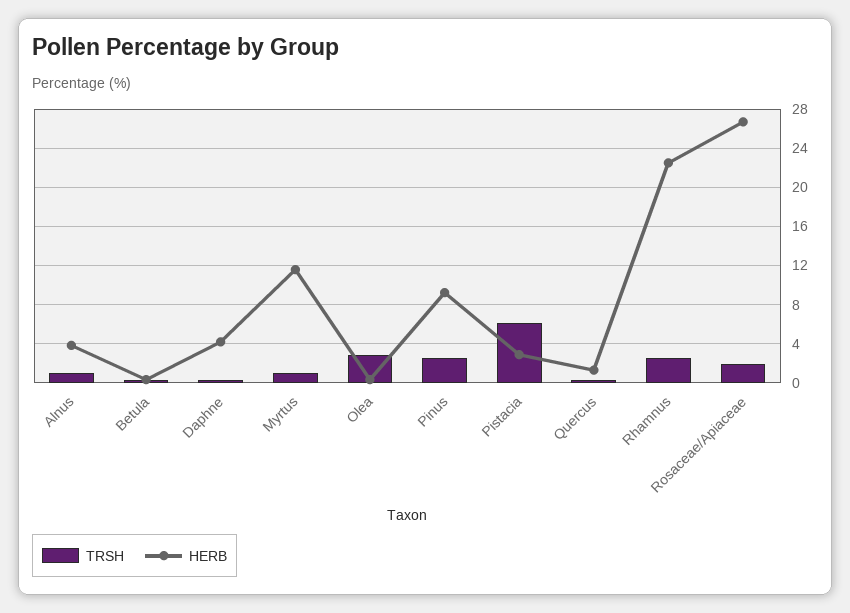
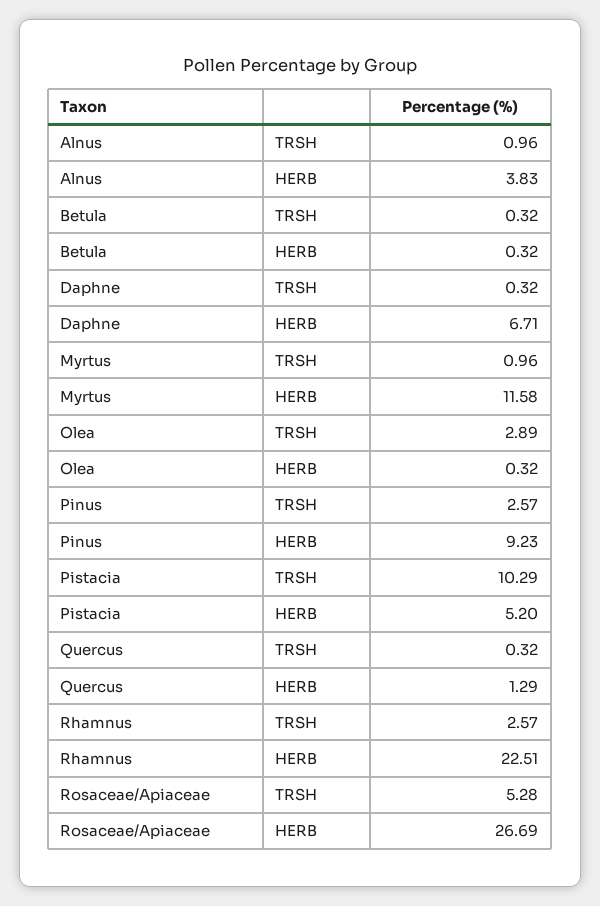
HERB, Daphne: 4 -> 6.71
TRSH, Pistacia: 6 -> 10.29
HERB, Pistacia: 3 -> 5.2
TRSH, Rosaceae/Apiaceae: 2 -> 5.28

